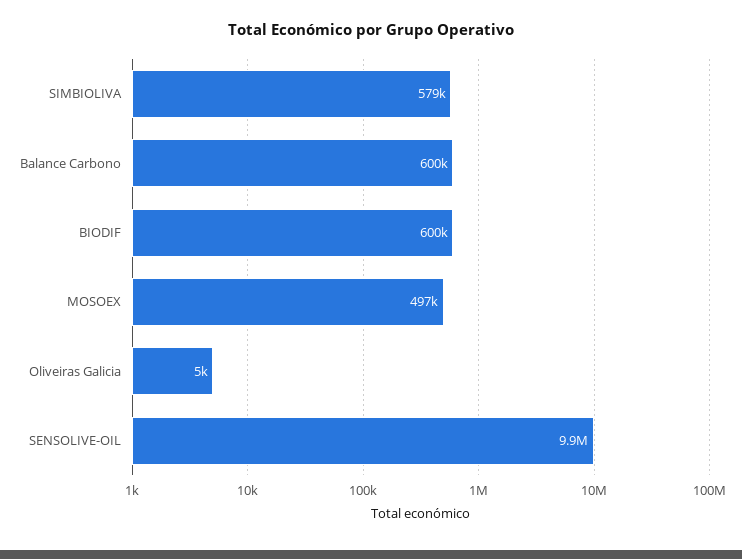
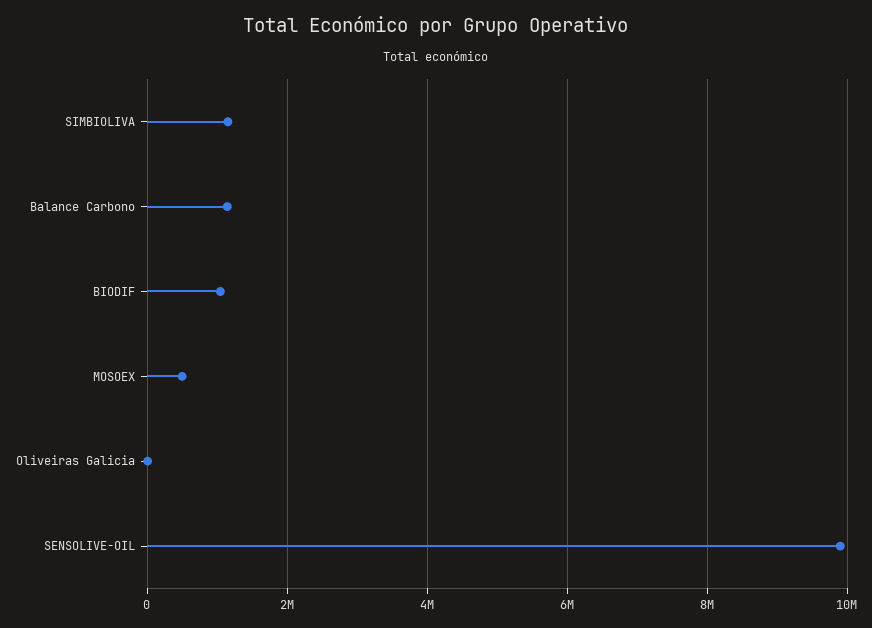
SIMBIOLIVA: 579000 -> 1200000
Balance Carbono: 600000 -> 1200000
BIODIF: 600000 -> 1000000

